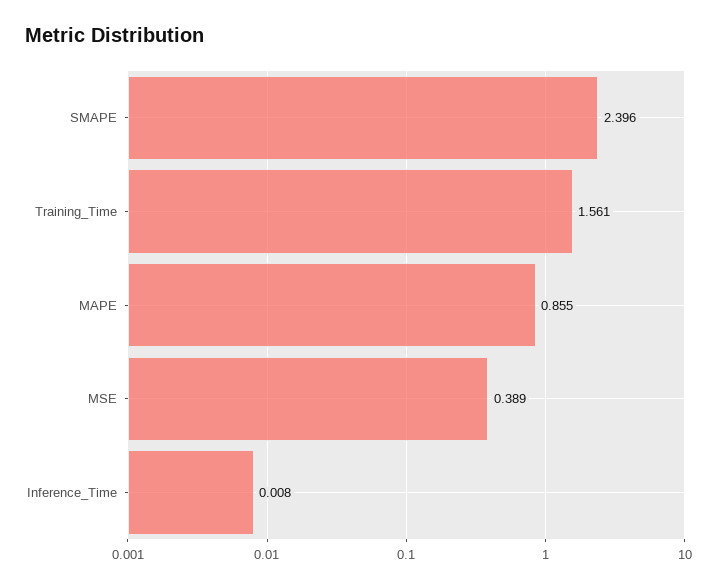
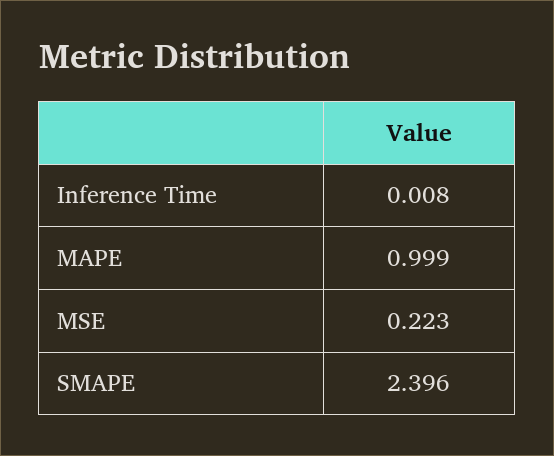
Training_Time: 1.561 -> none
MAPE: 0.855 -> 0.999
MSE: 0.389 -> 0.223

